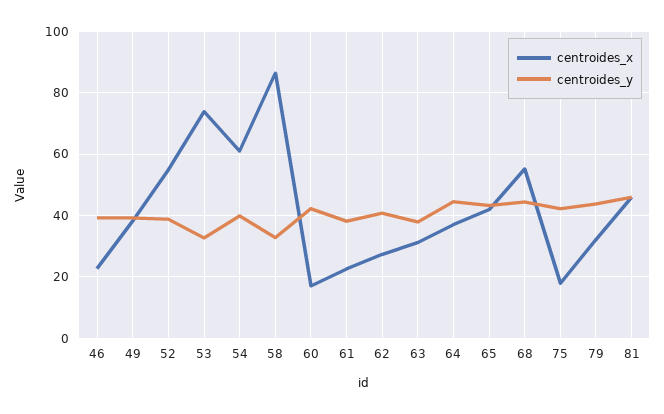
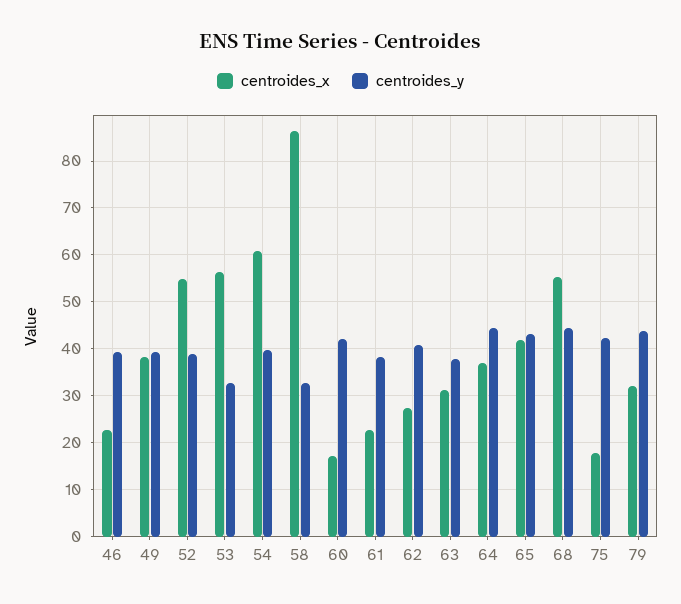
centroides_x, 53: 74 -> 56
centroides_x, 81: 46 -> none
centroides_y, 81: 46 -> none

